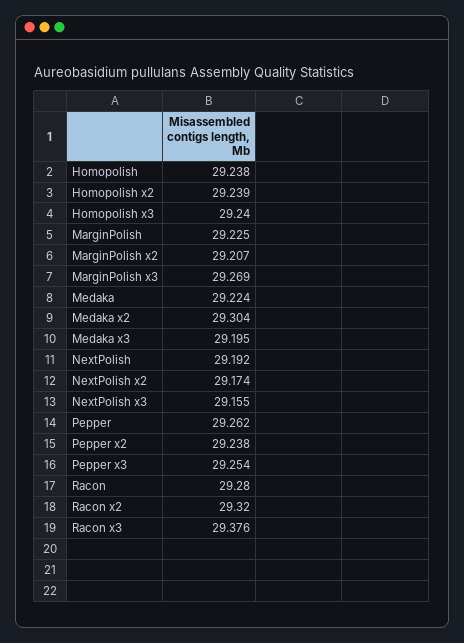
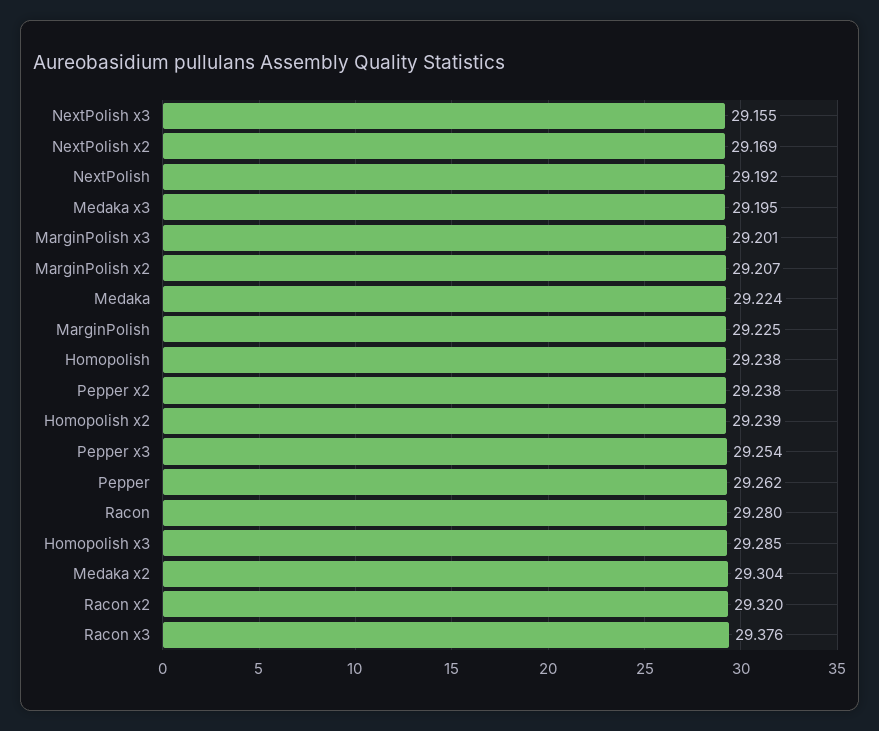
Homopolish x3: 29.24 -> 29.285
MarginPolish x3: 29.269 -> 29.201
NextPolish x2: 29.174 -> 29.169

